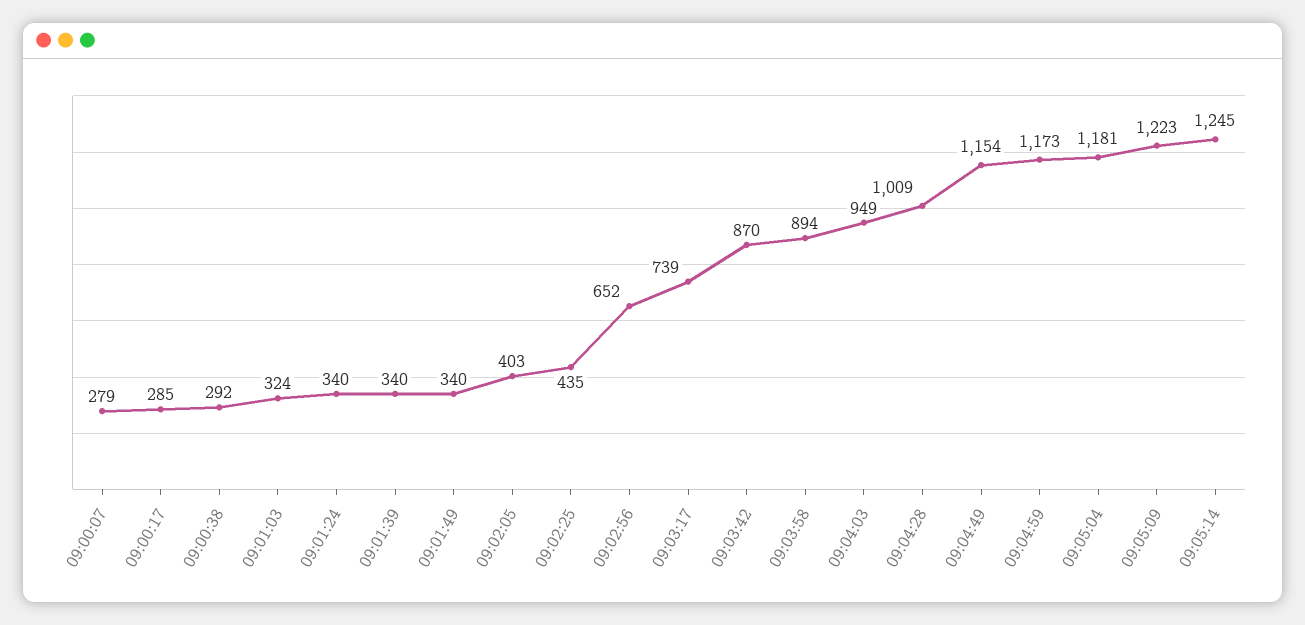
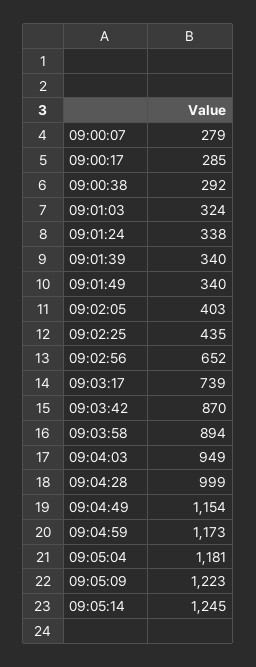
09:01:24: 340 -> 338
09:04:28: 1009 -> 999

